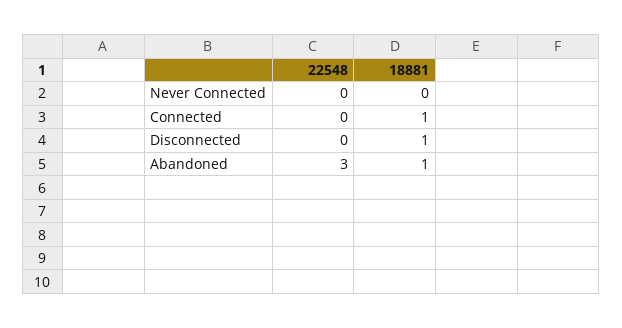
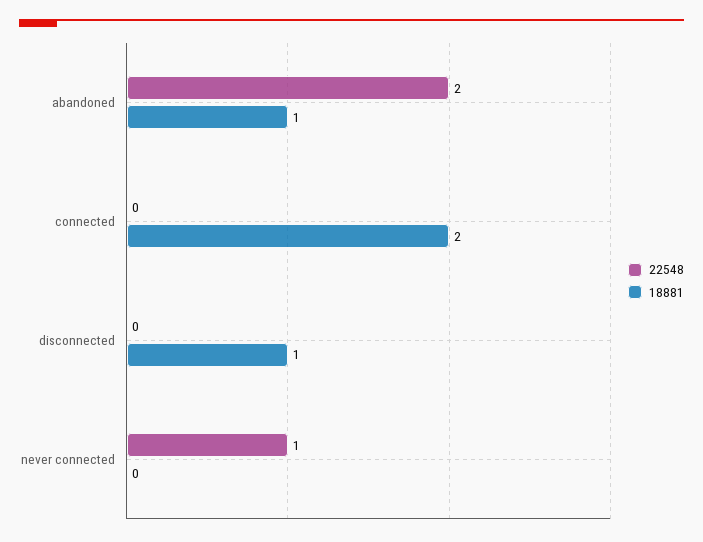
22548, Never Connected: 0 -> 1
18881, Connected: 1 -> 2
22548, Abandoned: 3 -> 2

